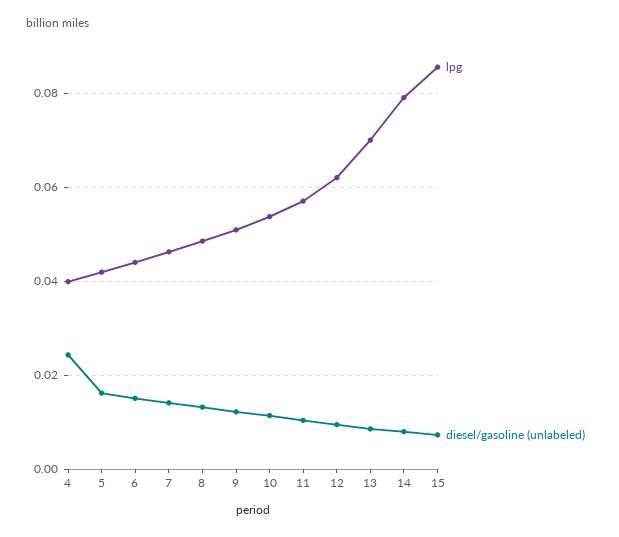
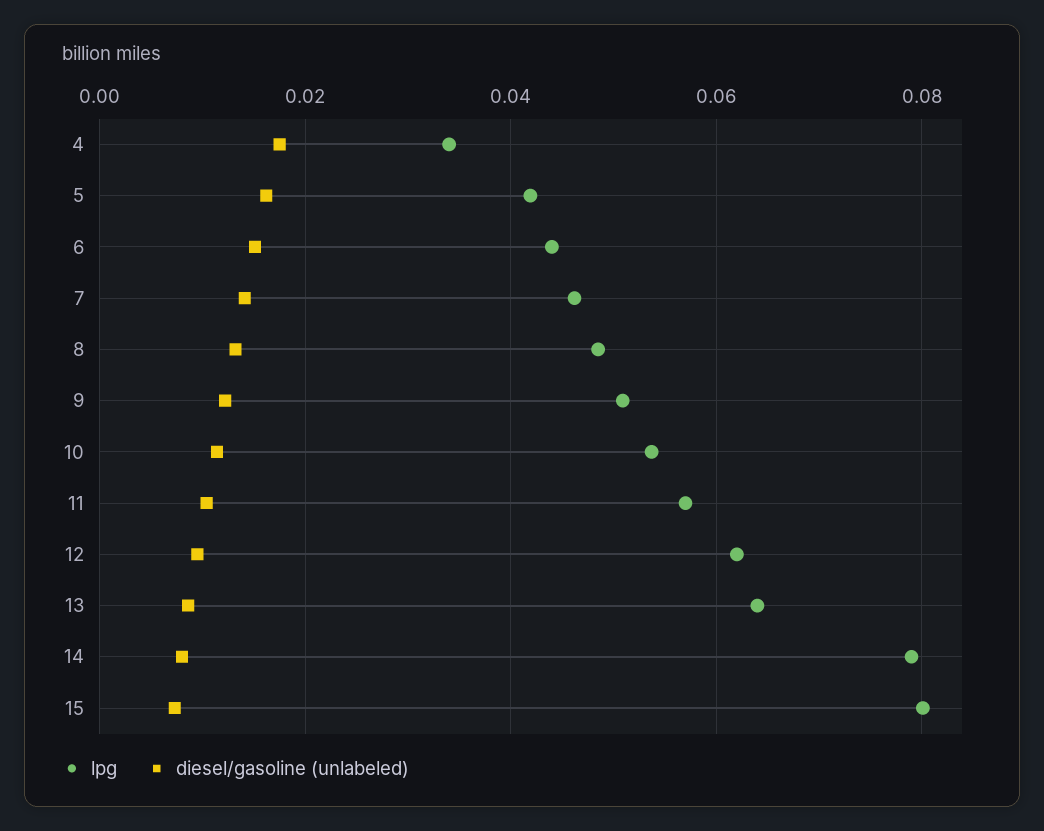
lpg, 4: 0.04 -> 0.034
diesel/gasoline (unlabeled), 4: 0.024 -> 0.018
lpg, 13: 0.07 -> 0.064
lpg, 15: 0.086 -> 0.08

